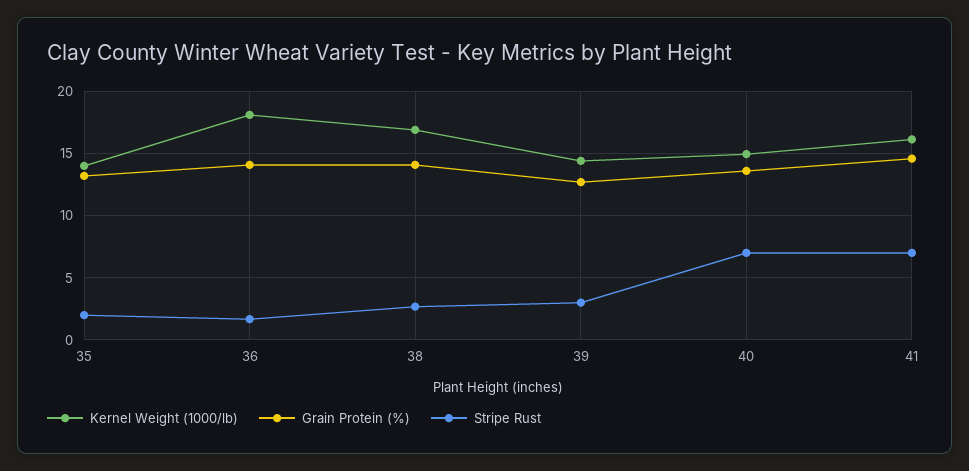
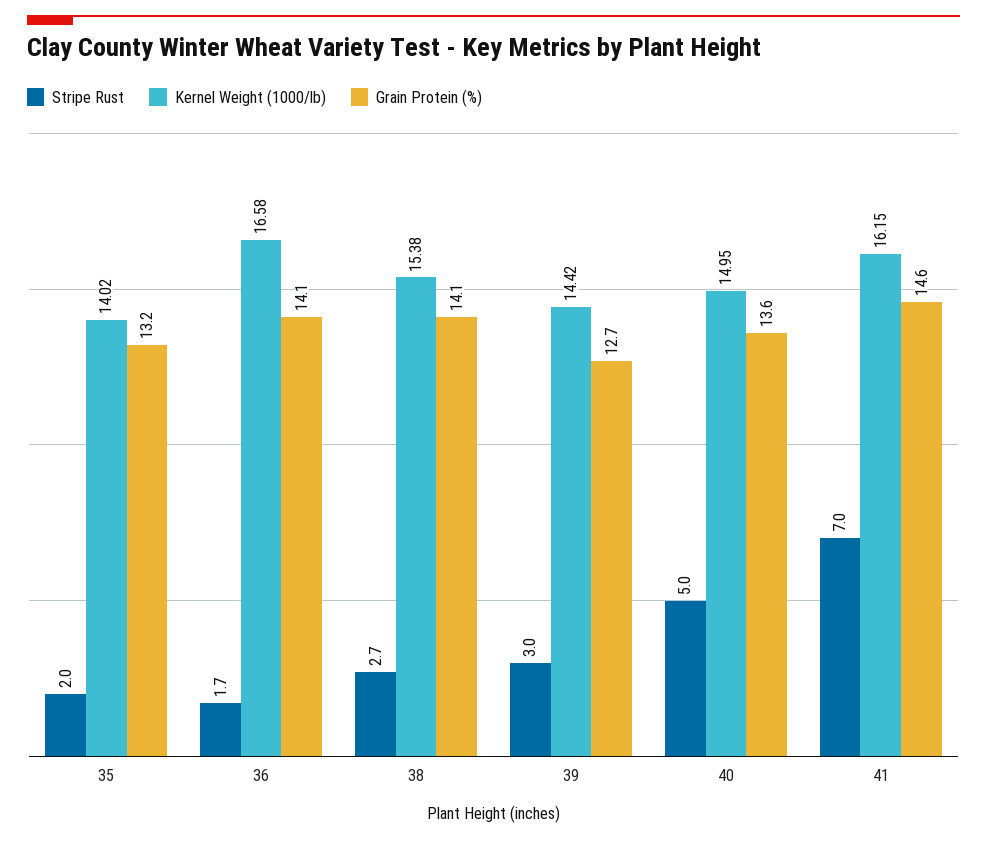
Kernel Weight (1000/lb), 36: 18 -> 16.58
Kernel Weight (1000/lb), 38: 17 -> 15.38
Stripe Rust, 40: 7 -> 5

